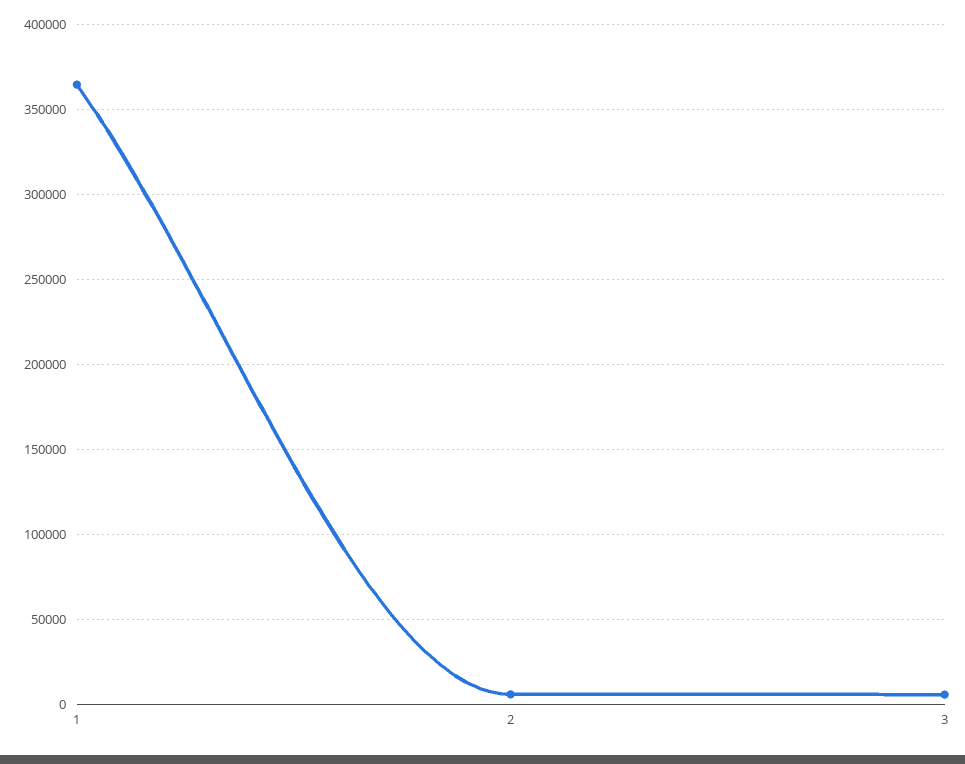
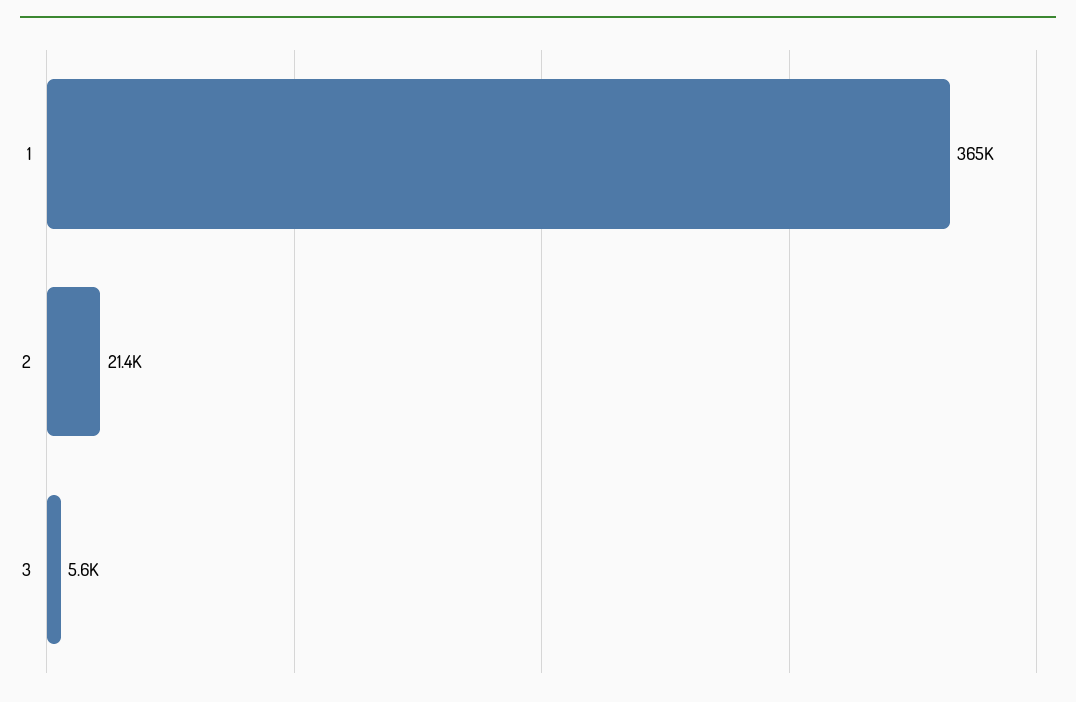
2: 5000 -> 21400

